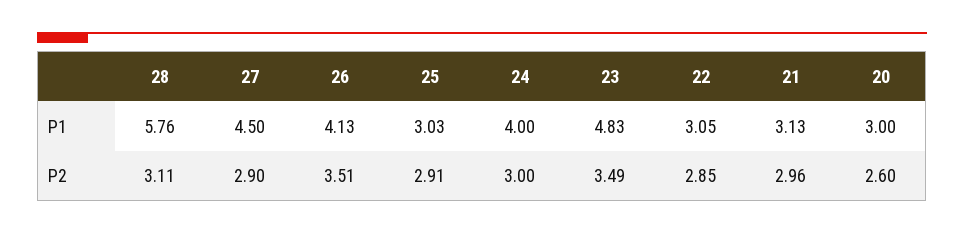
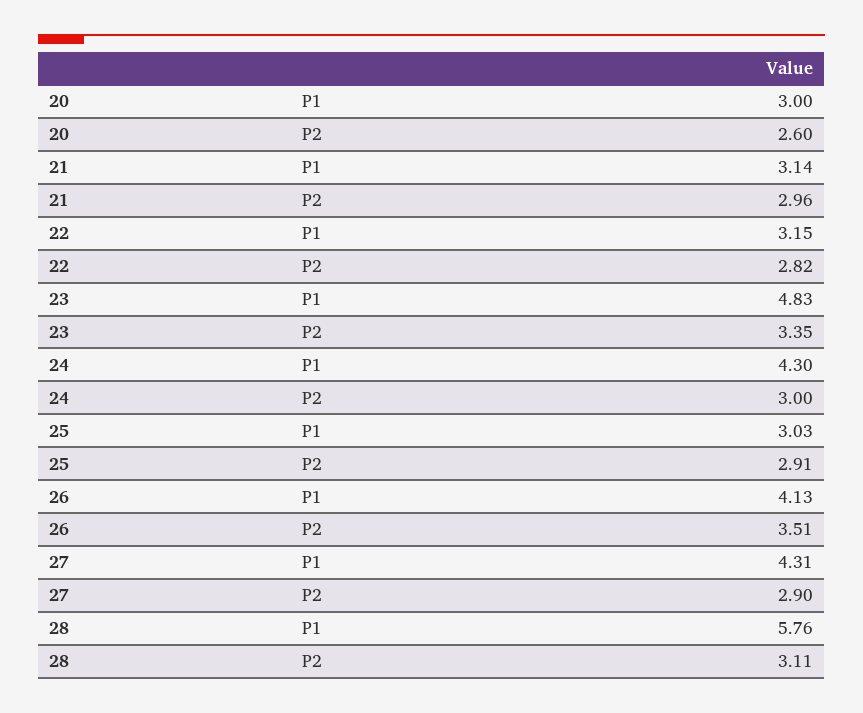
27, P1: 4.5 -> 4.31
24, P1: 4 -> 4.3
22, P1: 3.05 -> 3.15
21, P1: 3.13 -> 3.14
23, P2: 3.49 -> 3.35
22, P2: 2.85 -> 2.82

